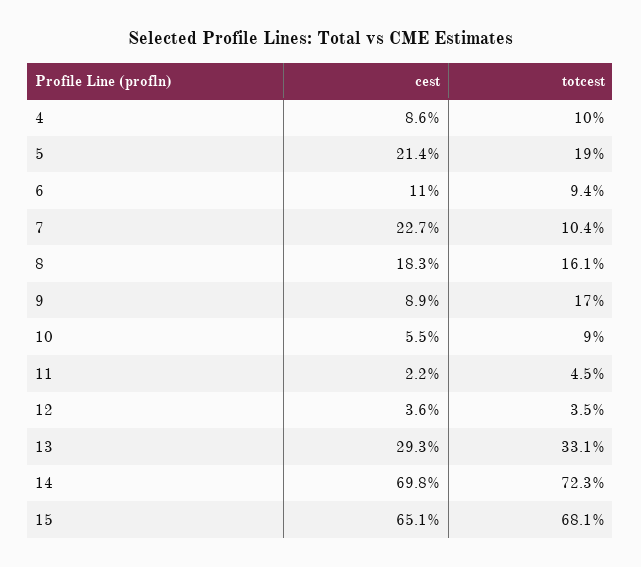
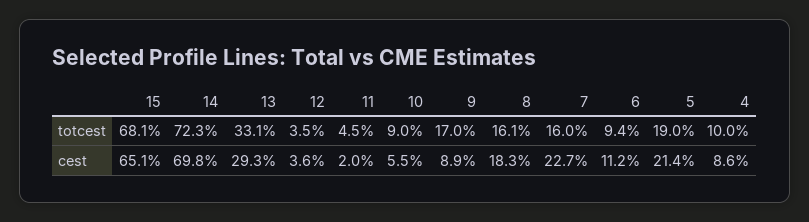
cest, 6: 11 -> 11.2
totcest, 7: 10.4 -> 16
cest, 11: 2.2 -> 2

